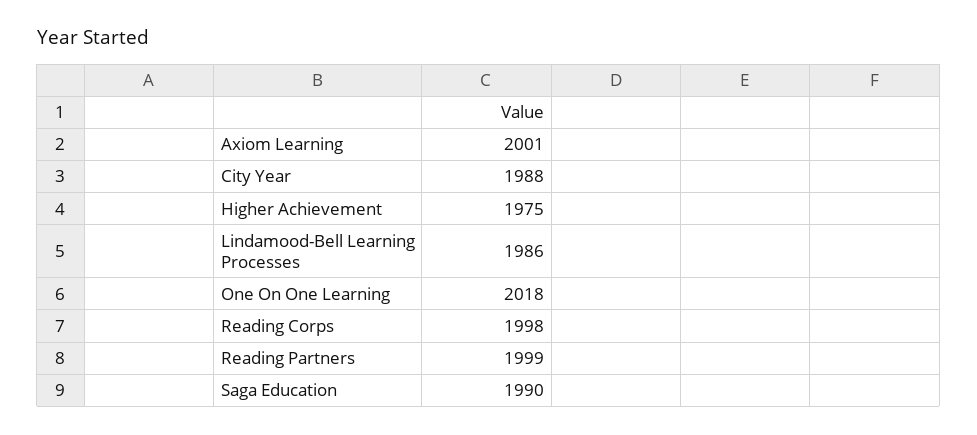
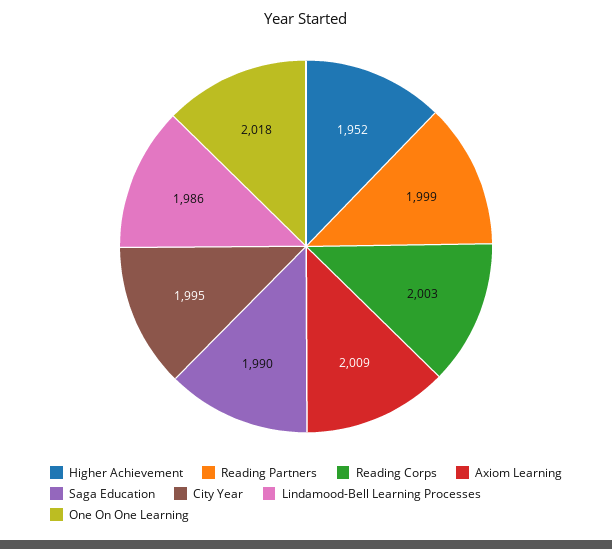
Axiom Learning: 2001 -> 2009
City Year: 1988 -> 1995
Higher Achievement: 1975 -> 1952
Reading Corps: 1998 -> 2003

